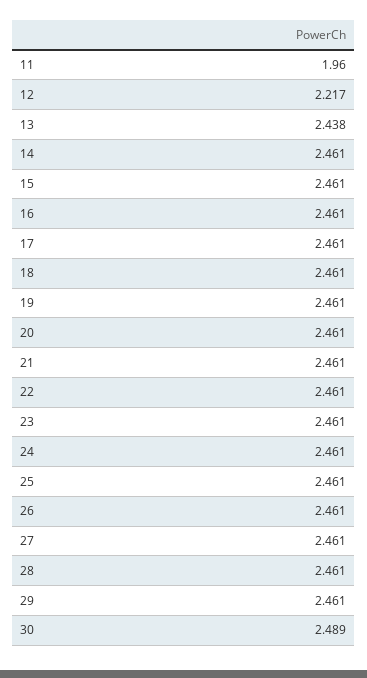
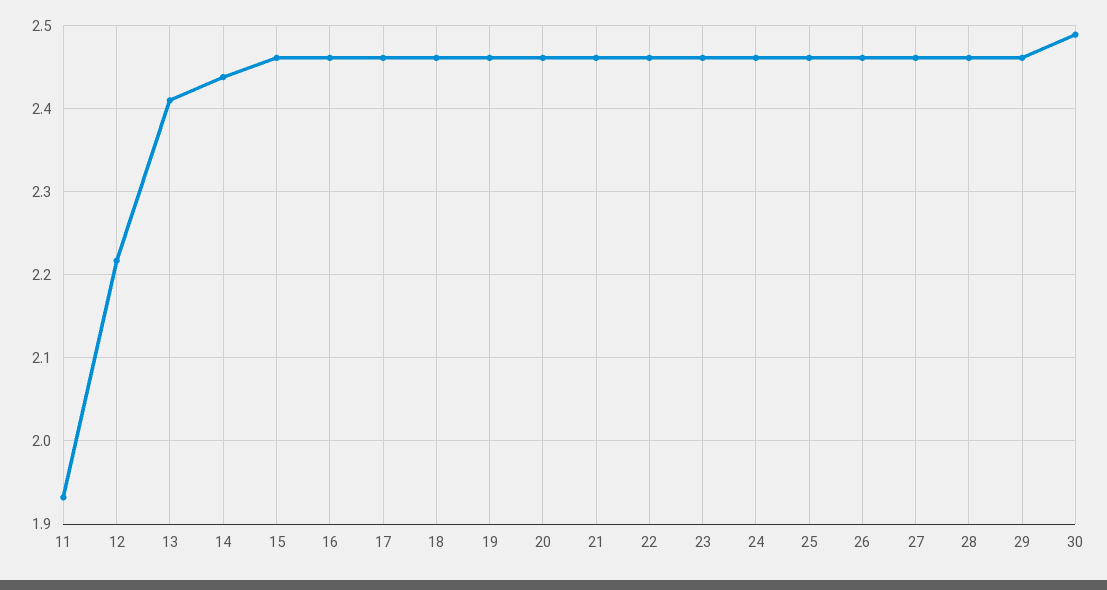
11: 1.96 -> 1.93
13: 2.438 -> 2.41
14: 2.461 -> 2.44

